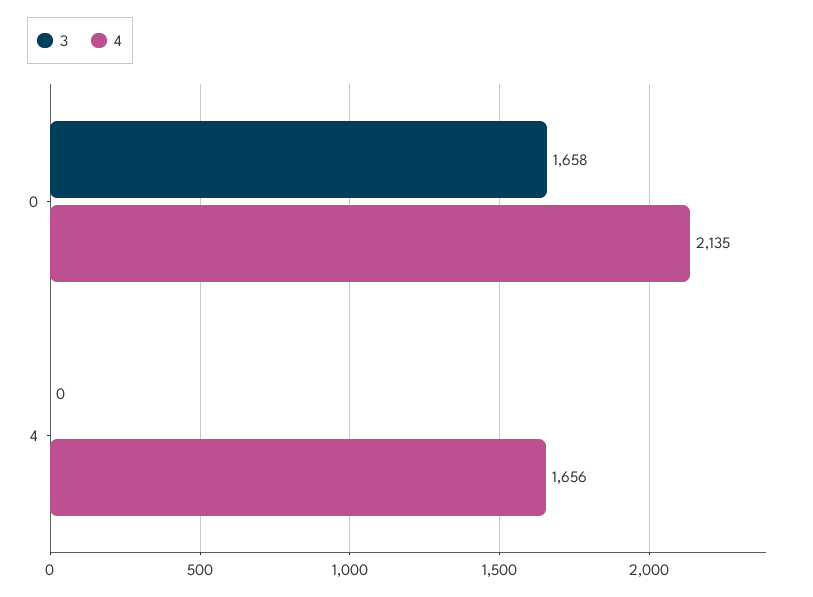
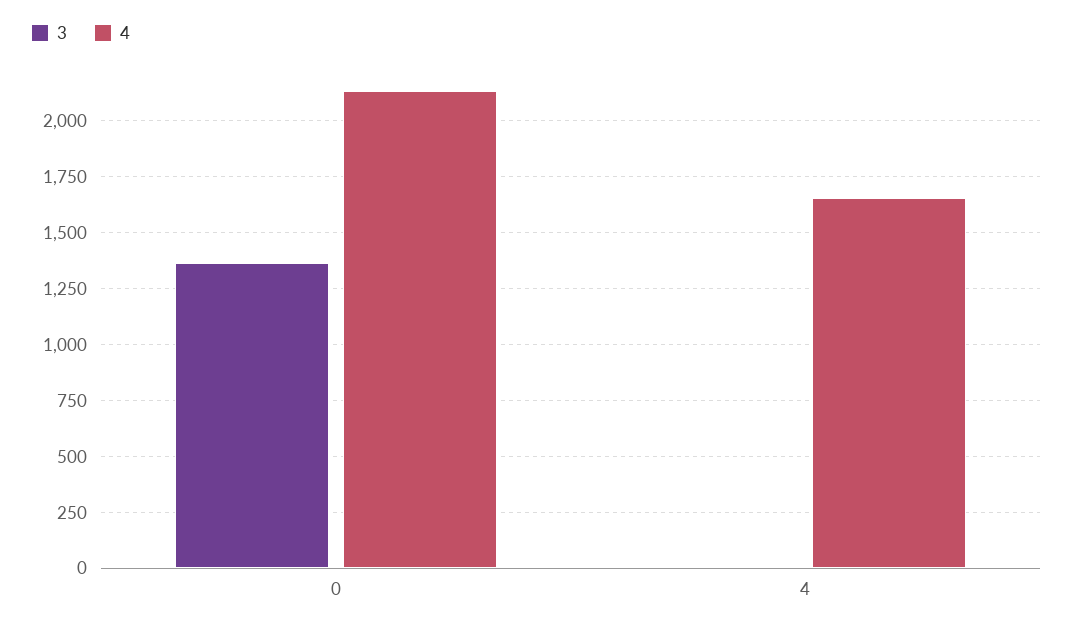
3, 0: 1658 -> 1350

